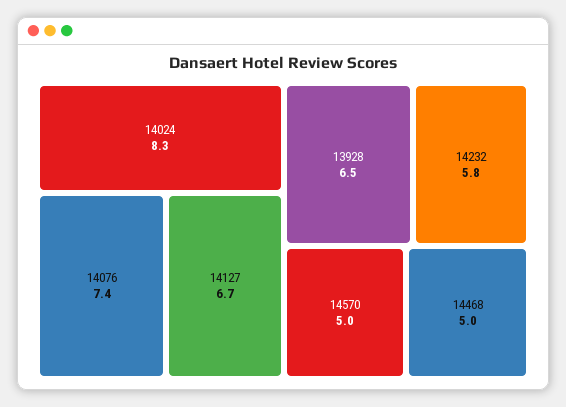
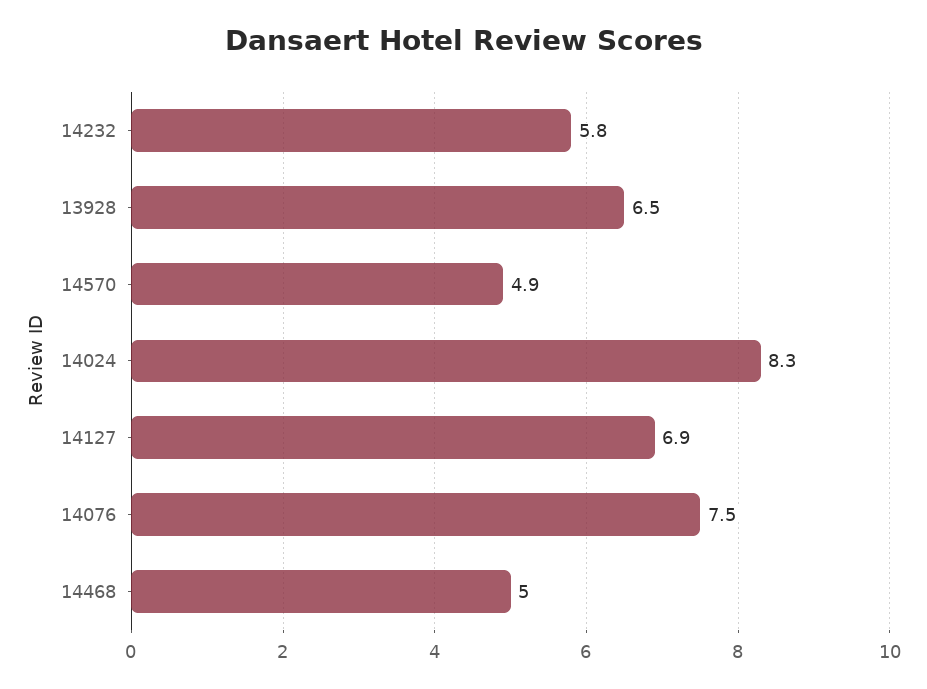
14076: 7.4 -> 7.5
14127: 6.7 -> 6.9
14570: 5 -> 4.9

